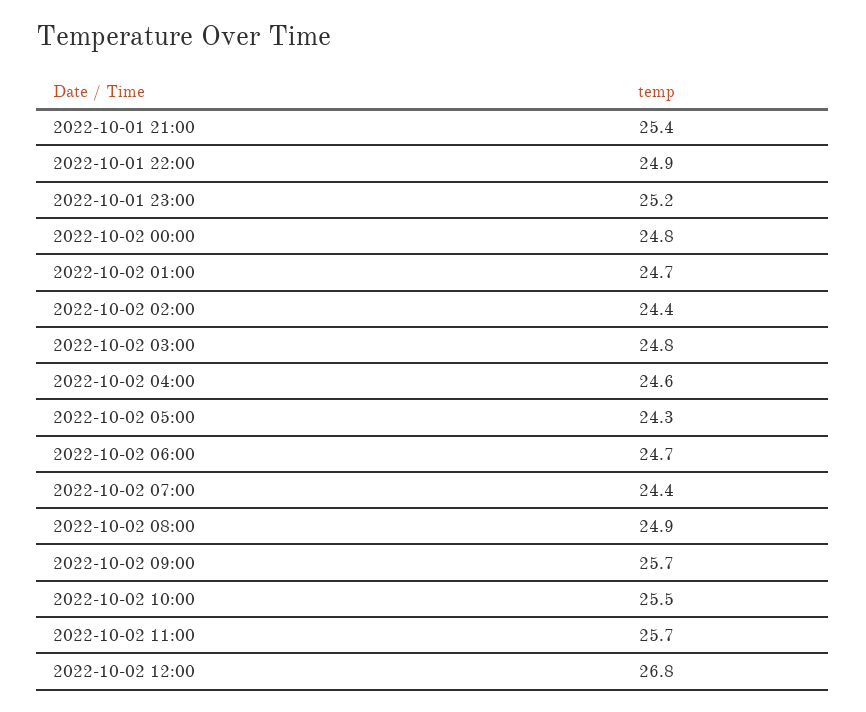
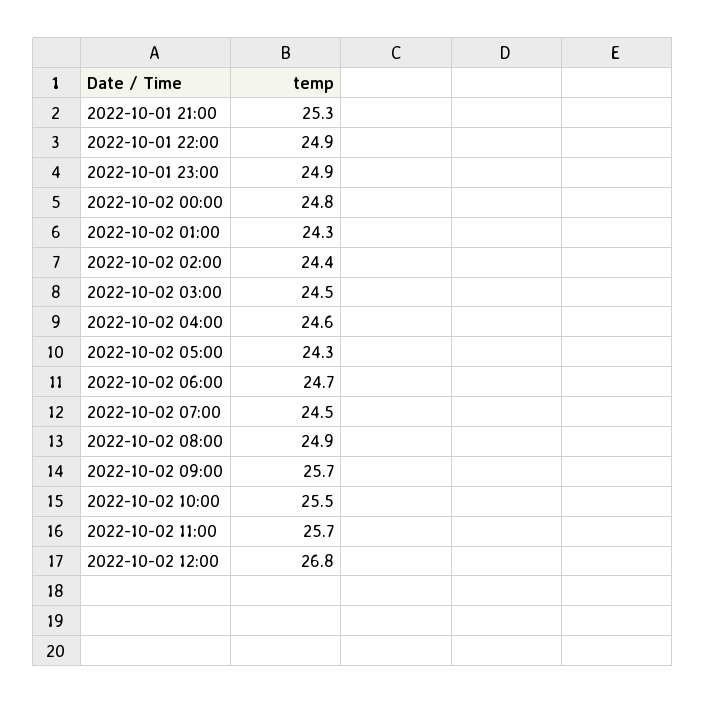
2022-10-01 21:00: 25.4 -> 25.3
2022-10-01 23:00: 25.2 -> 24.9
2022-10-02 01:00: 24.7 -> 24.3
2022-10-02 03:00: 24.8 -> 24.5
2022-10-02 07:00: 24.4 -> 24.5

